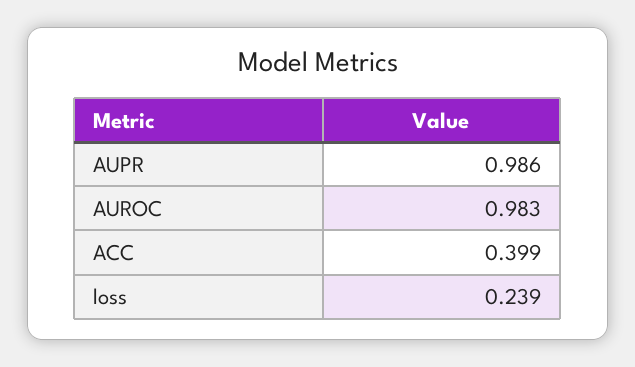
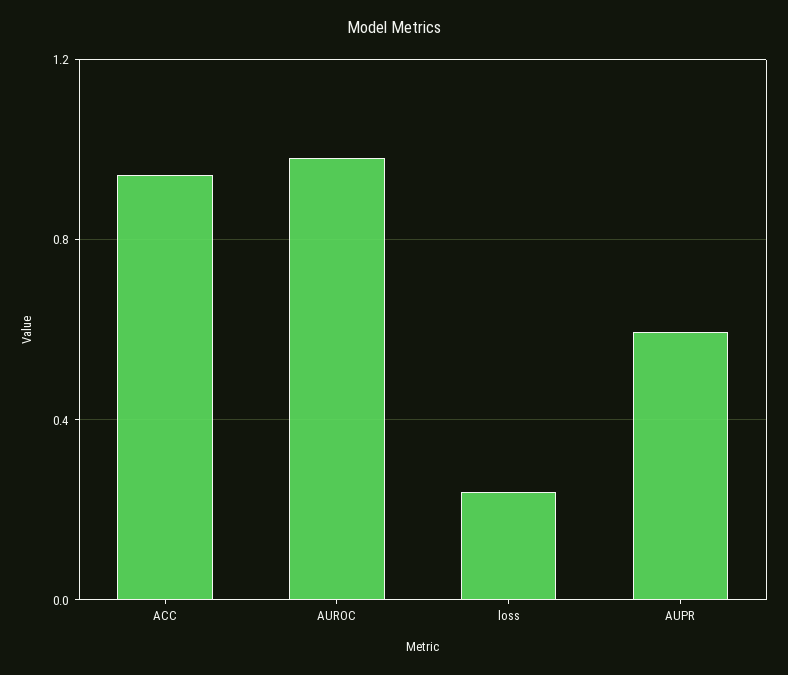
AUPR: 0.986 -> 0.6
ACC: 0.399 -> 0.95

